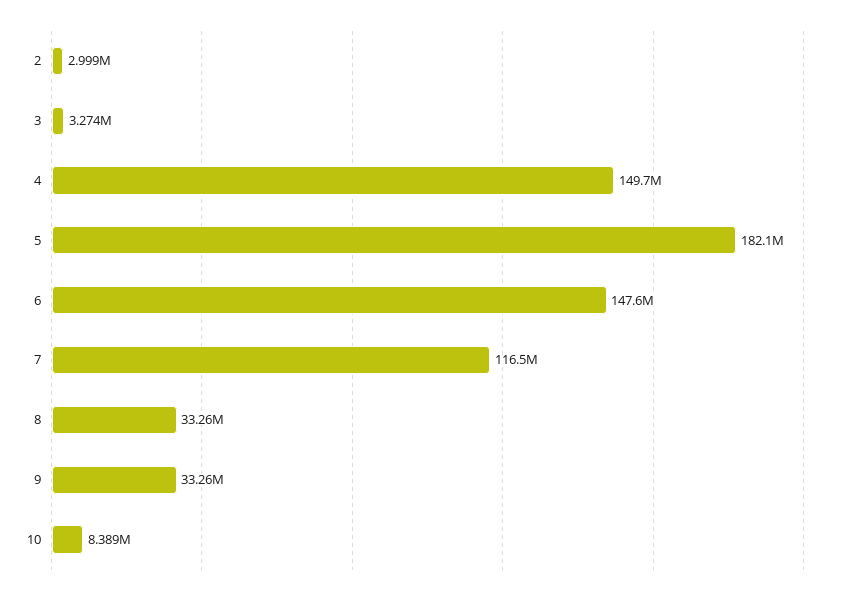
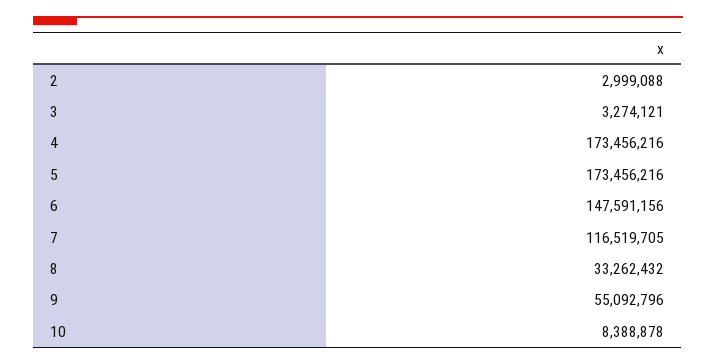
4: 149700000 -> 173456216
5: 182100000 -> 173456216
9: 33260000 -> 55092796

